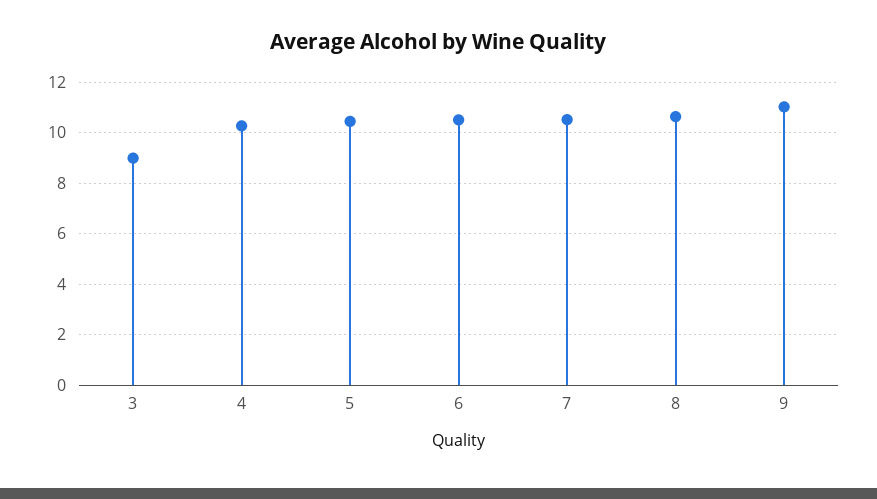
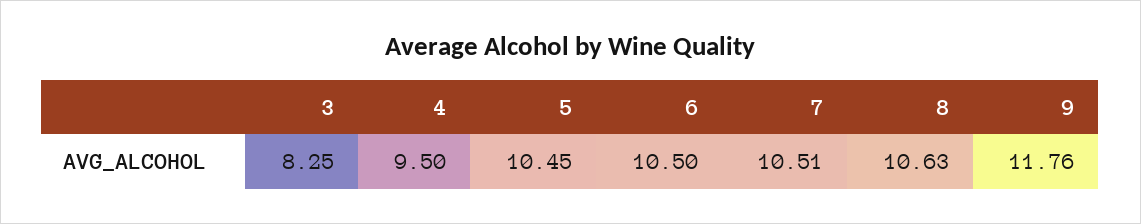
3: 9 -> 8.25
4: 10.25 -> 9.5
9: 11 -> 11.76

